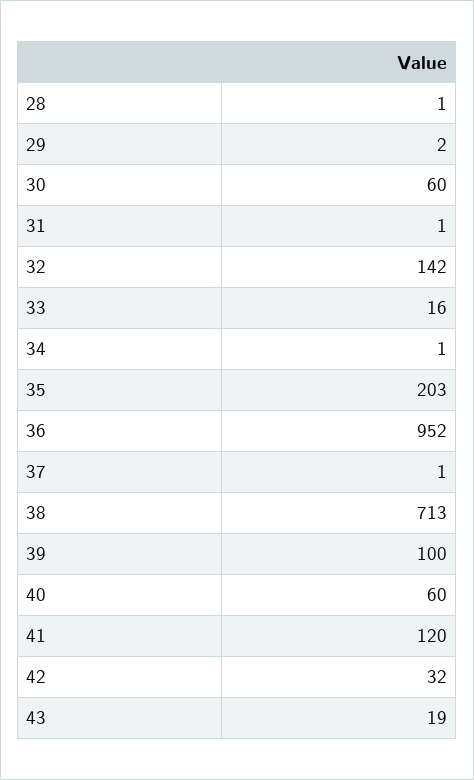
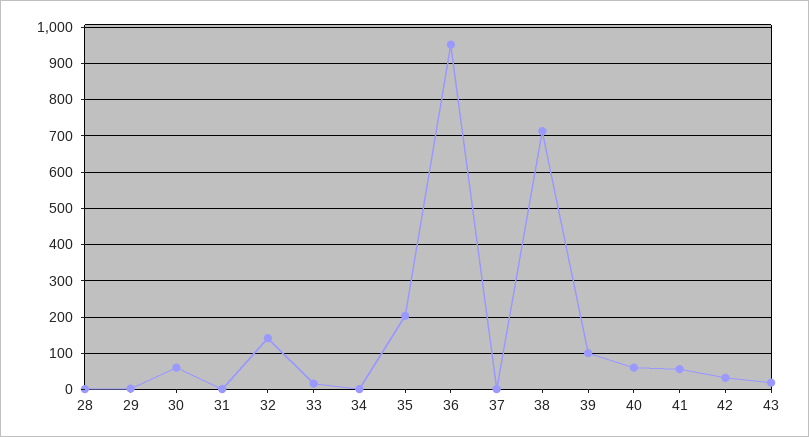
41: 120 -> 60

